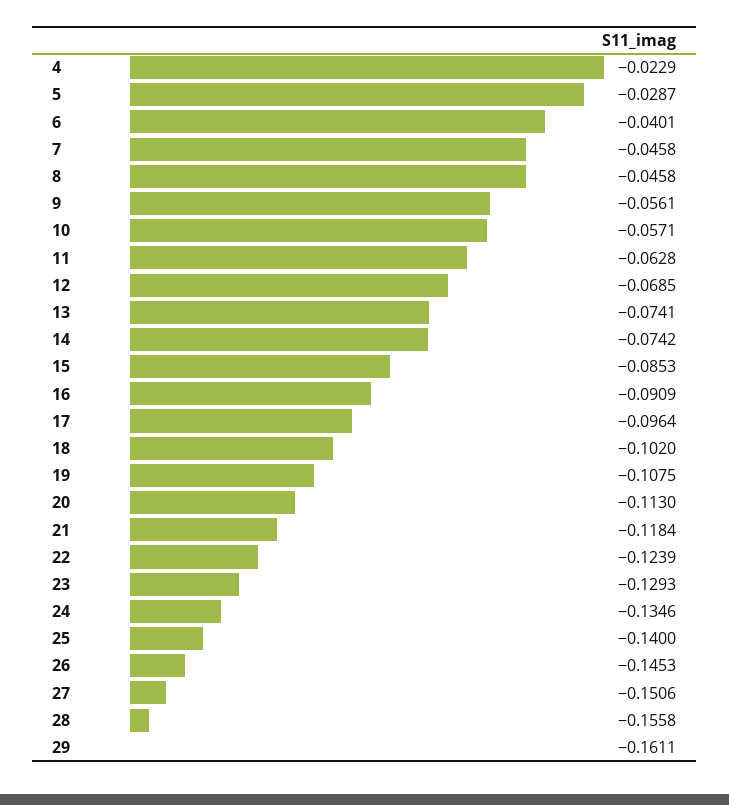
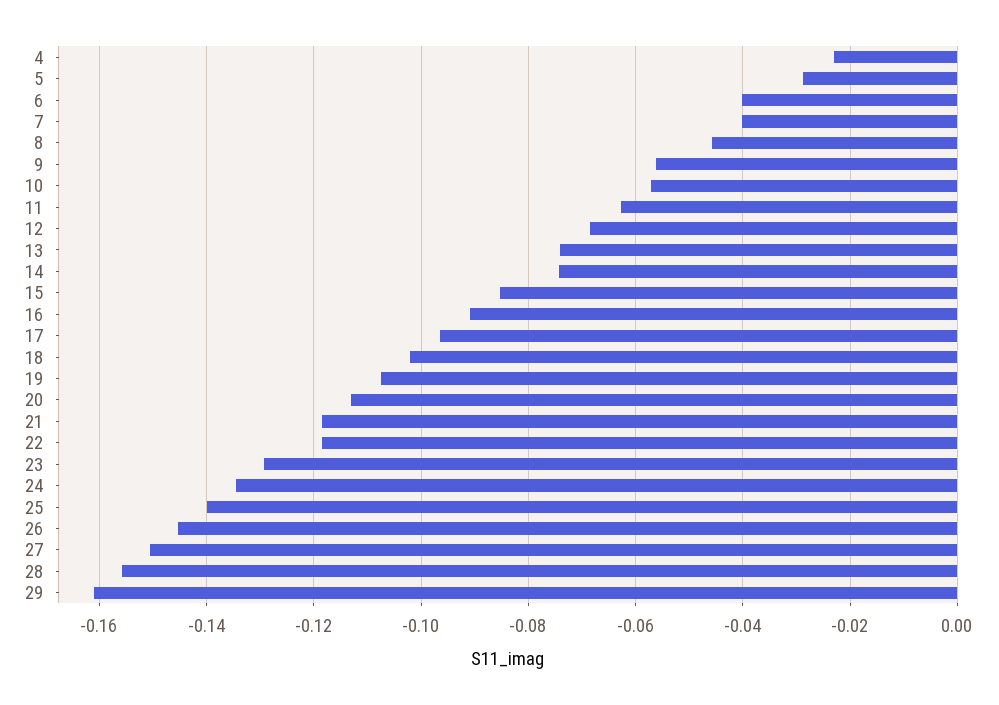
7: -0.0458 -> -0.04
22: -0.1239 -> -0.118

